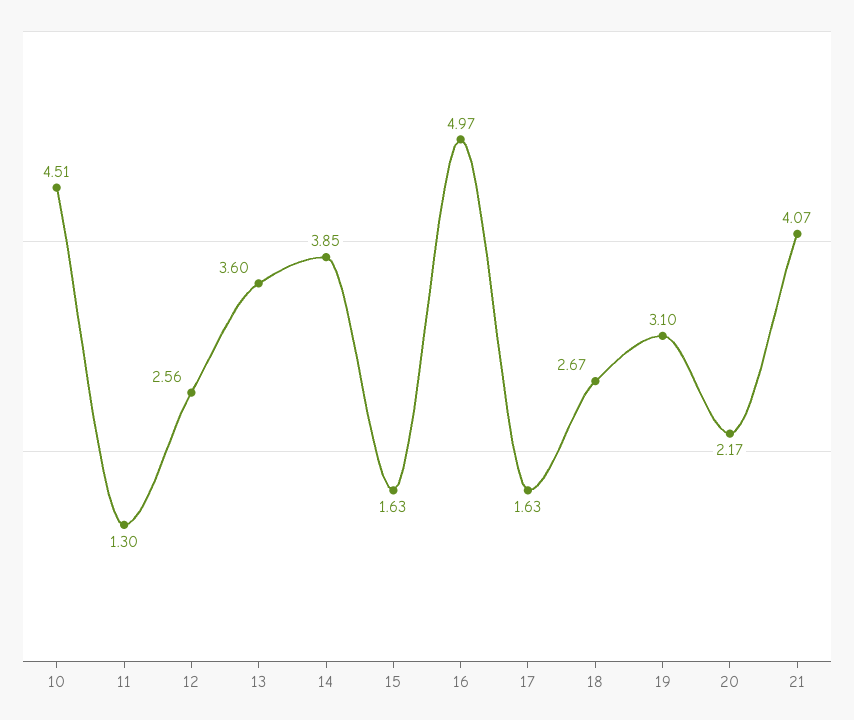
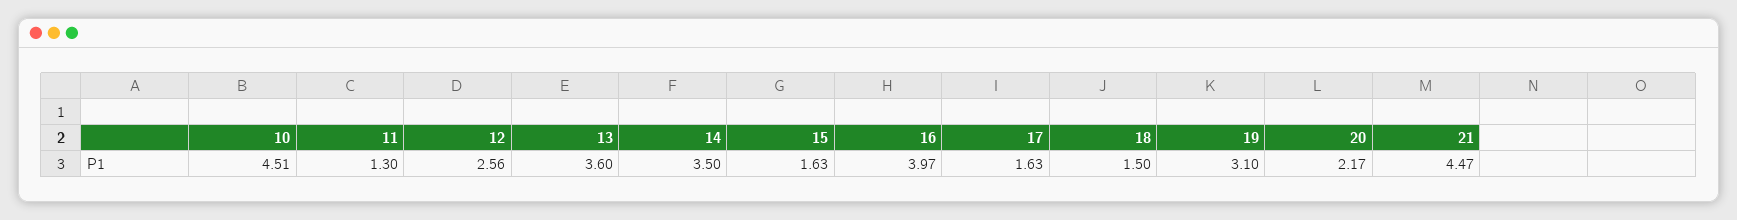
14: 3.85 -> 3.5
16: 4.97 -> 3.97
18: 2.67 -> 1.5
21: 4.07 -> 4.47

